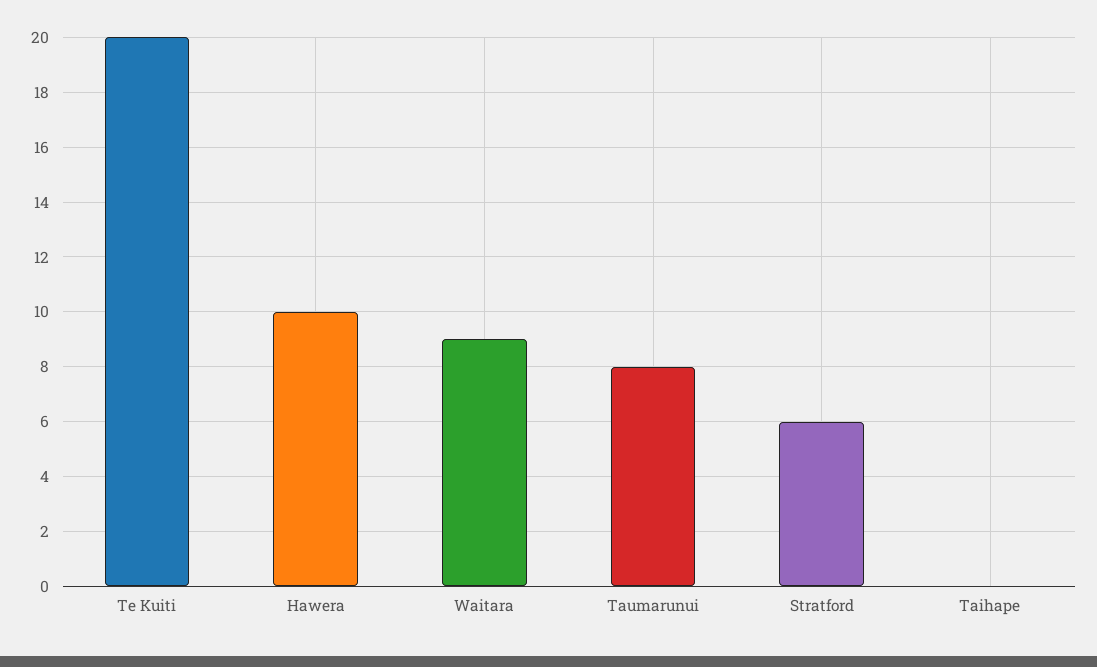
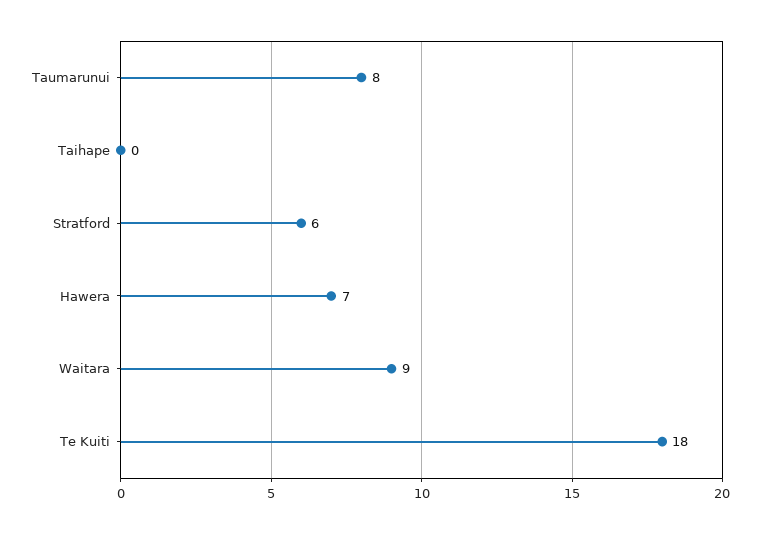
Te Kuiti: 20 -> 18
Hawera: 10 -> 7

